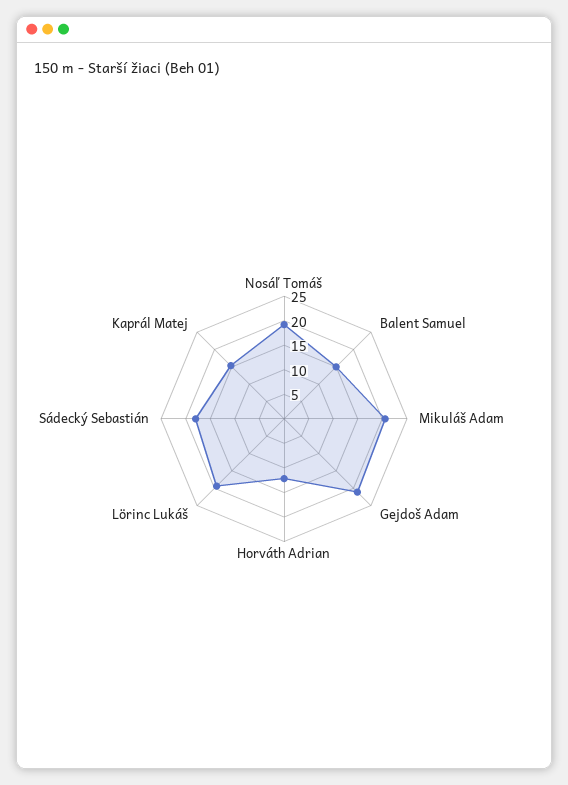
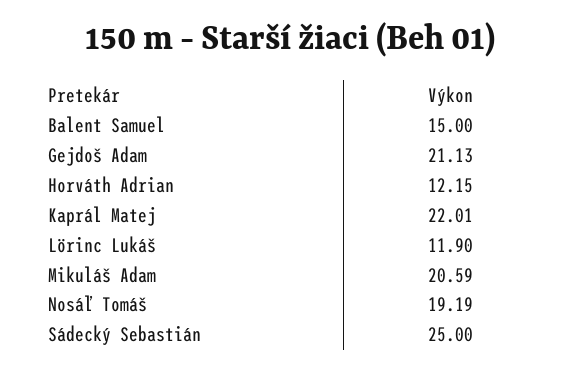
Lörinc Lukáš: 20 -> 11.9
Sádecký Sebastián: 17.5 -> 25
Kaprál Matej: 15 -> 22.01

